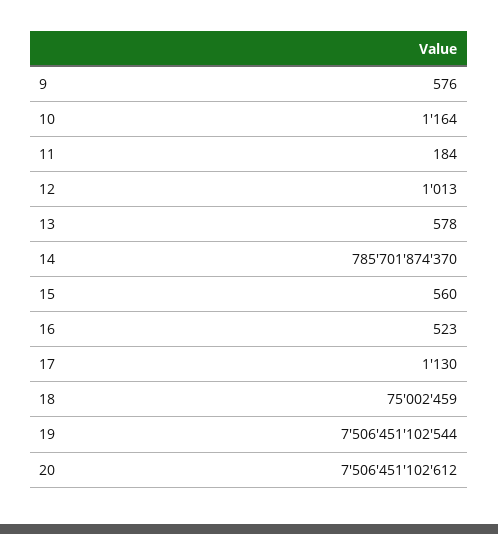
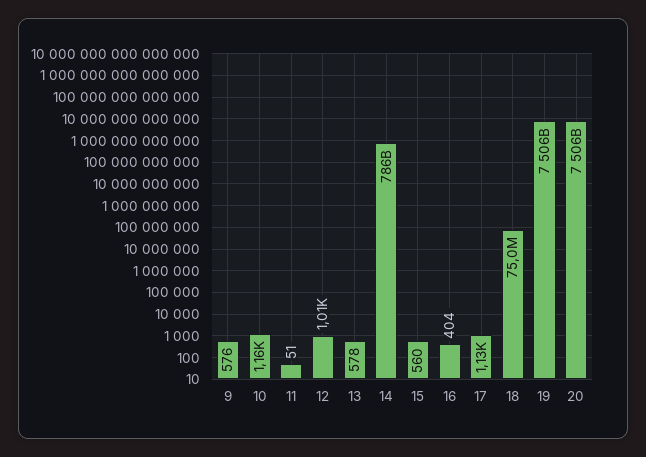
11: 184 -> 51
16: 523 -> 404

